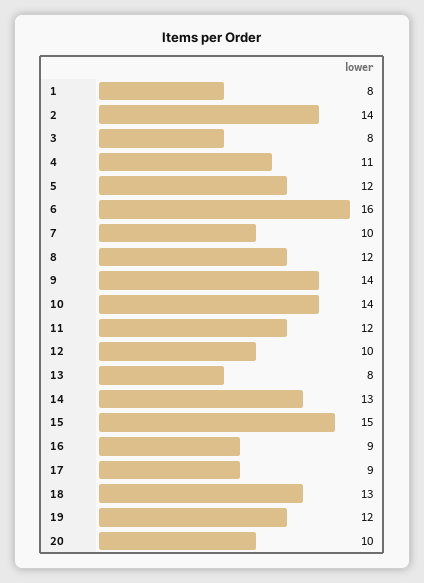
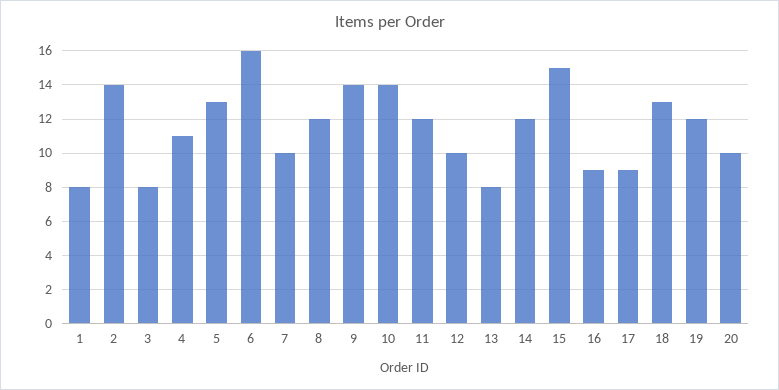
5: 12 -> 13
14: 13 -> 12

